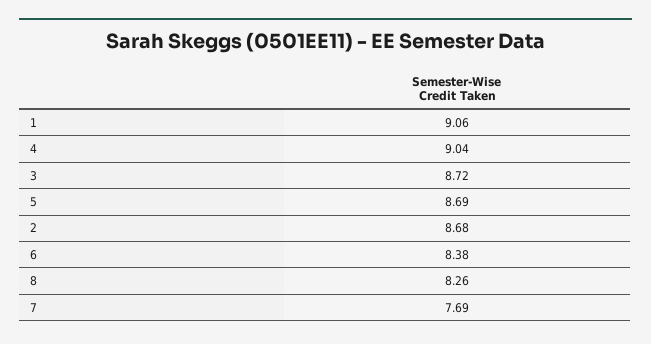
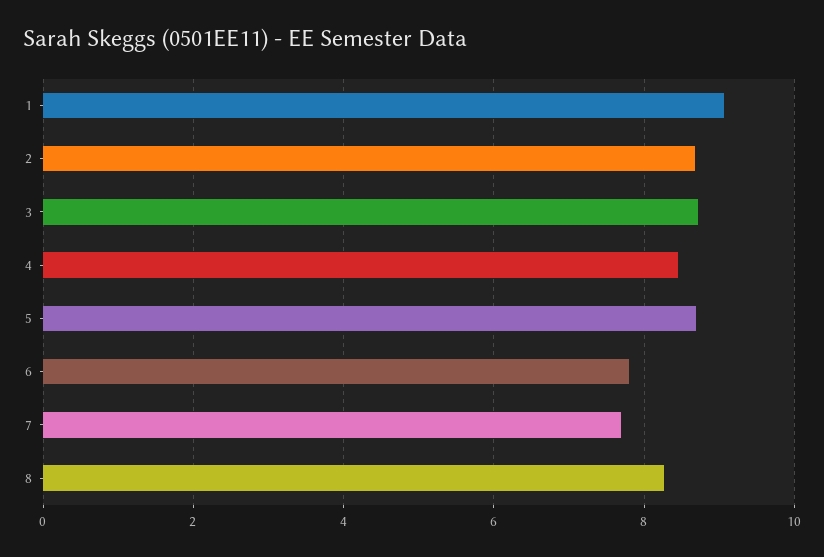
4: 9.04 -> 8.4
6: 8.38 -> 7.8

